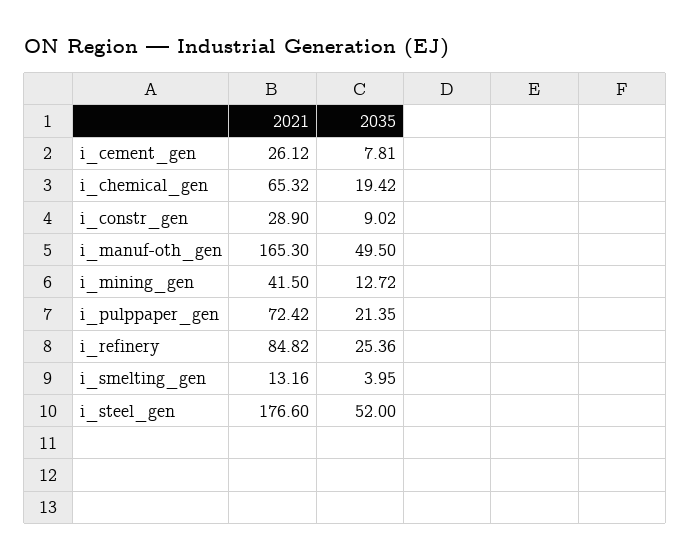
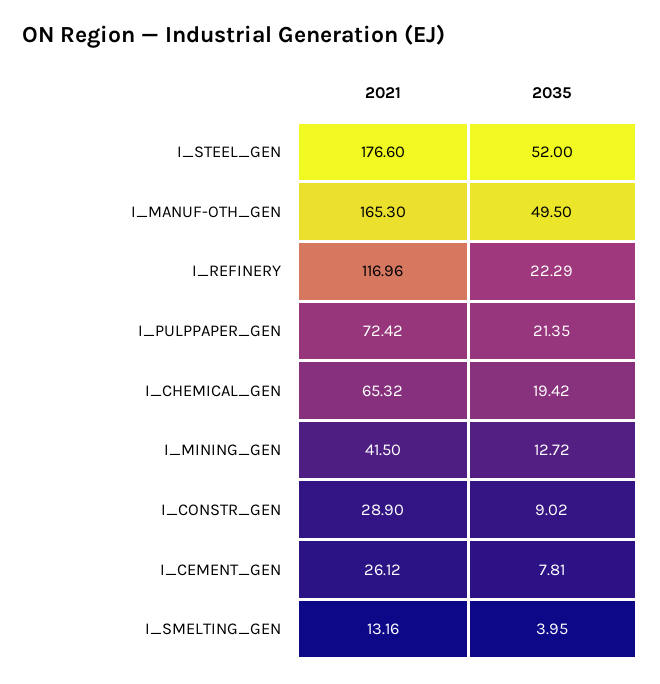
2021, i_refinery: 84.82 -> 116.96
2035, i_refinery: 25.36 -> 22.29

